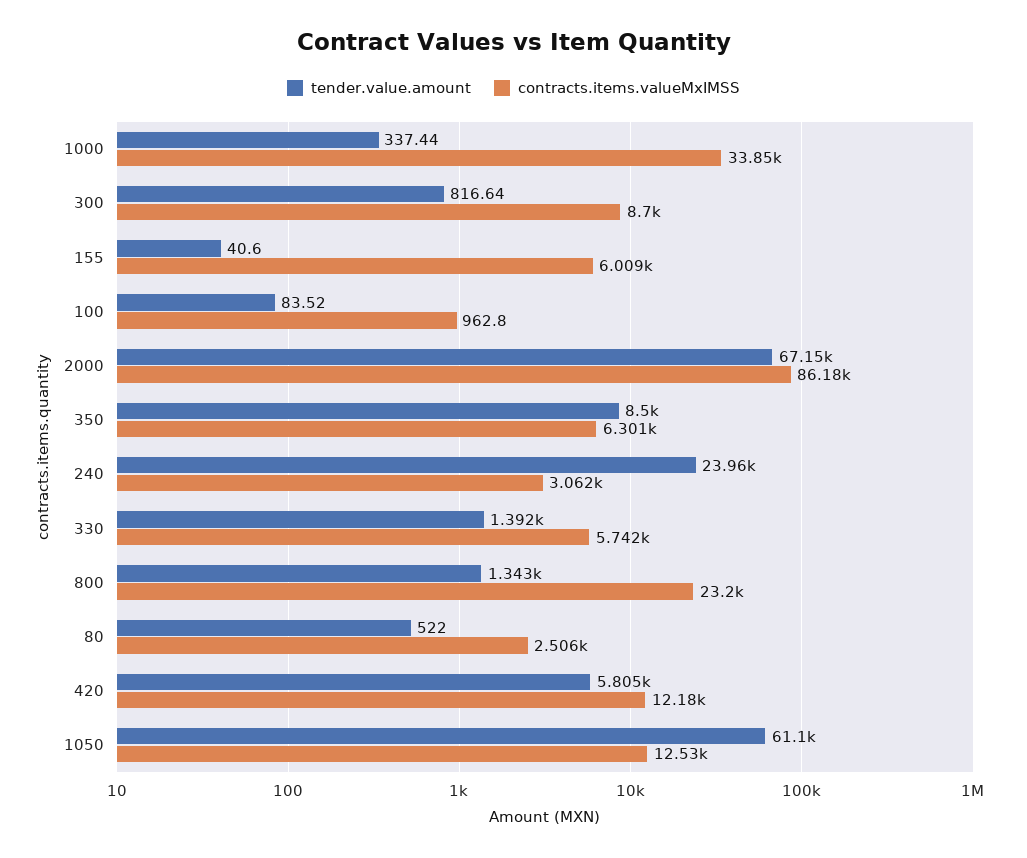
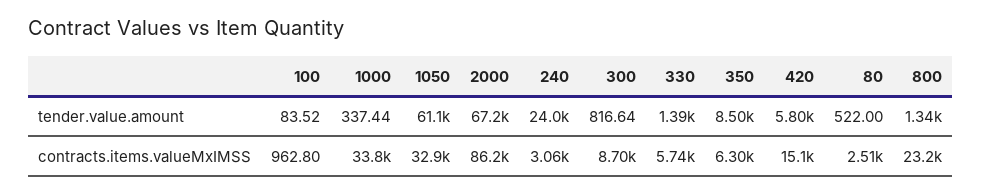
tender.value.amount, 155: 40.6 -> none
contracts.items.valueMxIMSS, 155: 6009 -> none
contracts.items.valueMxIMSS, 420: 12180 -> 15100
contracts.items.valueMxIMSS, 1050: 12530 -> 32900

